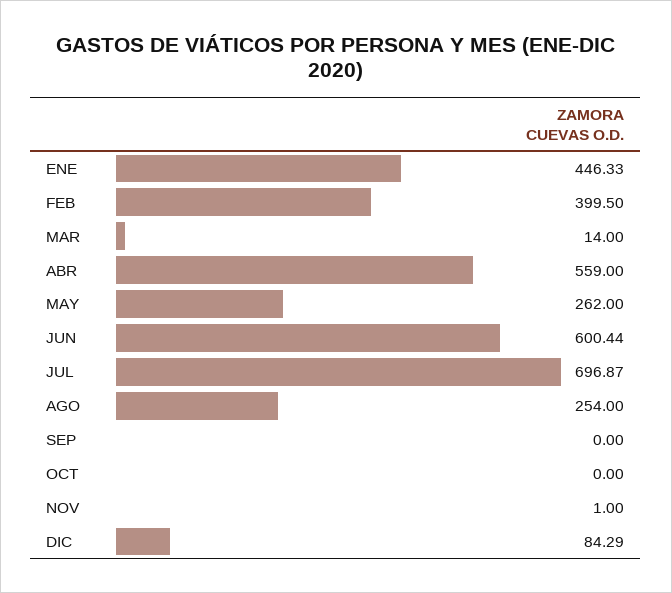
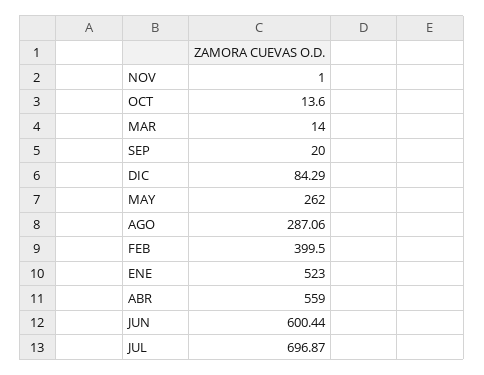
ENE: 446.33 -> 523
AGO: 254 -> 287.06
SEP: 0 -> 20
OCT: 0 -> 13.6

